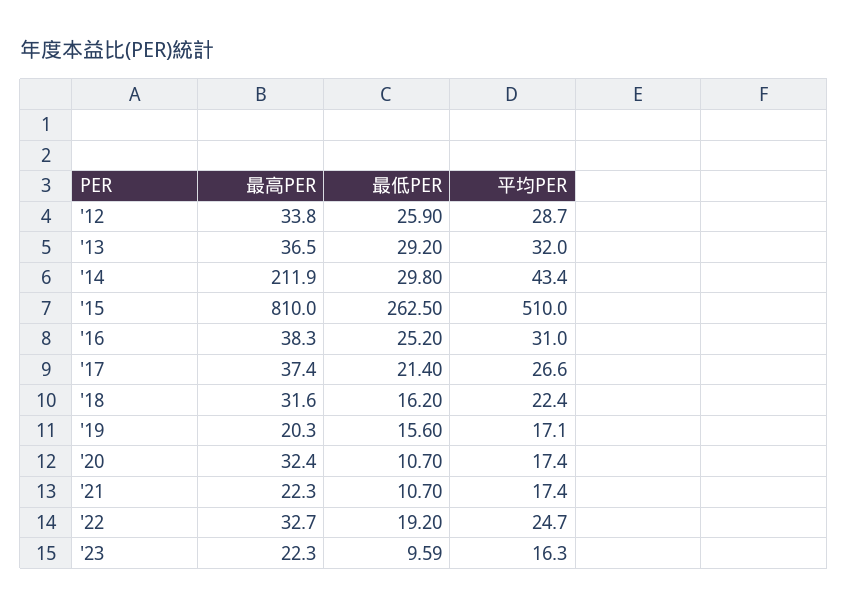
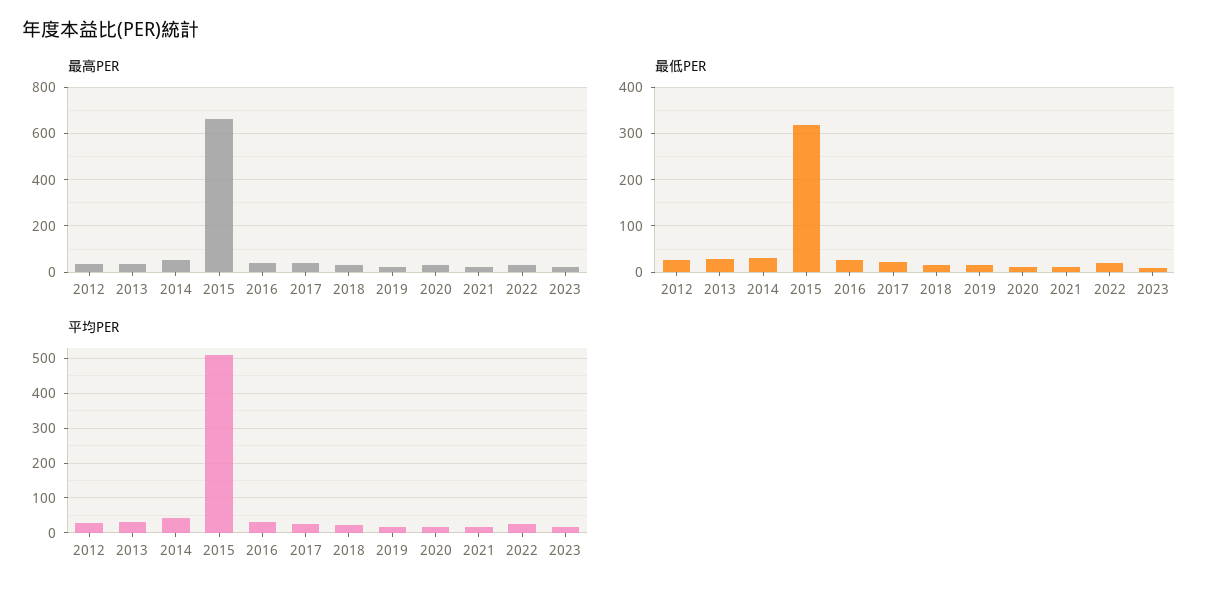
最高PER, '14: 211.9 -> 50
最高PER, '15: 810 -> 650
最低PER, '15: 262.5 -> 320

